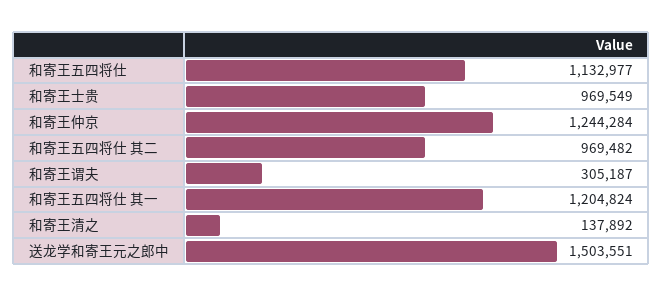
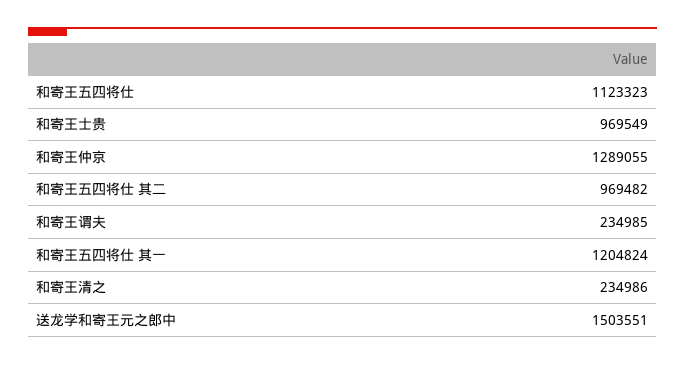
和寄王五四将仕: 1132977 -> 1123323
和寄王仲京: 1244284 -> 1289055
和寄王谓夫: 305187 -> 234985
和寄王清之: 137892 -> 234986

